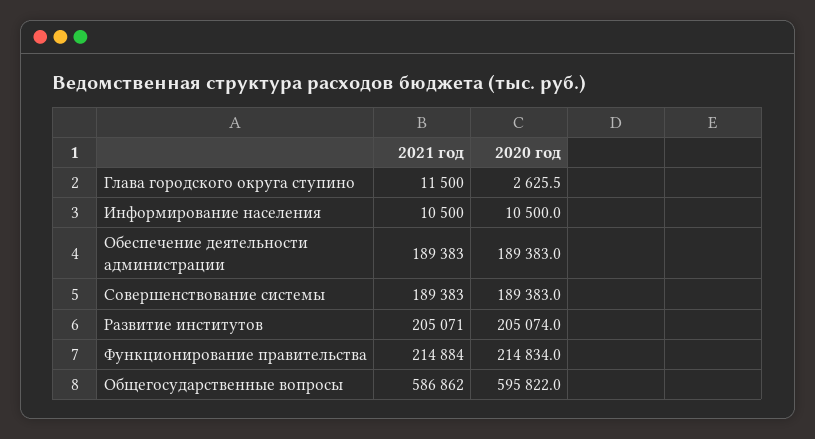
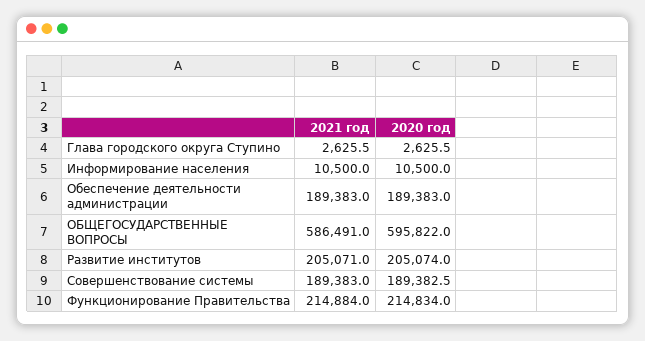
2021 год, Глава городского округа ступино: 11500 -> 2625.5
2020 год, Совершенствование системы: 189383 -> 189382.5
2021 год, Общегосударственные вопросы: 586862 -> 586491

